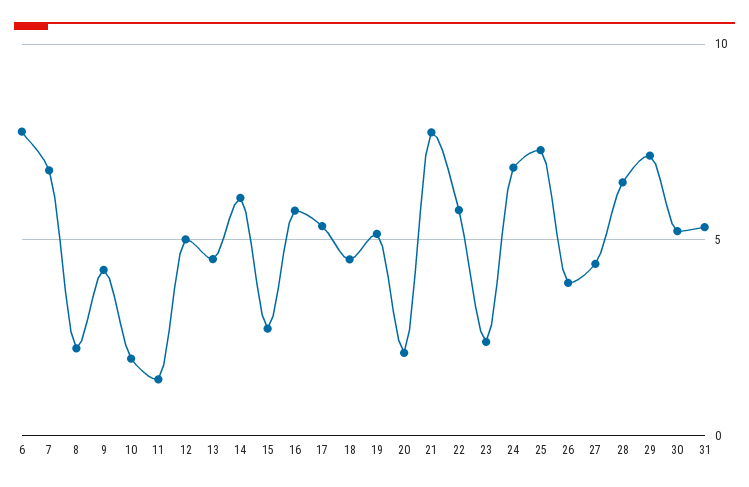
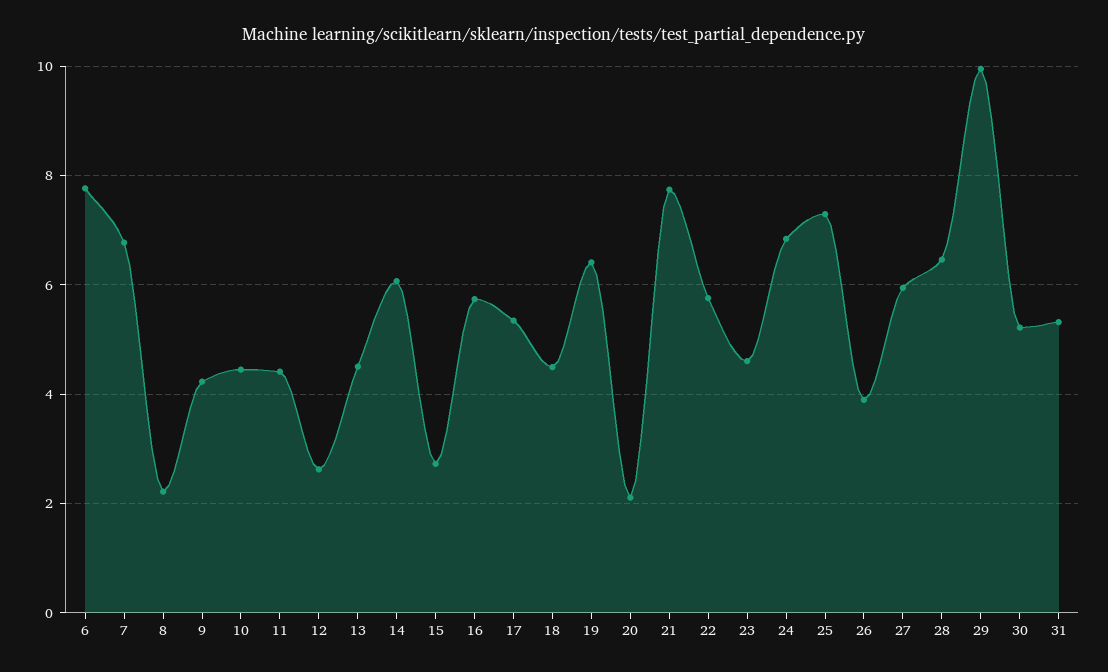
10: 2 -> 4.4
11: 1.5 -> 4.4
12: 5 -> 2.6
19: 5 -> 6.4
23: 2.5 -> 4.6
27: 4.5 -> 6
29: 7 -> 10

